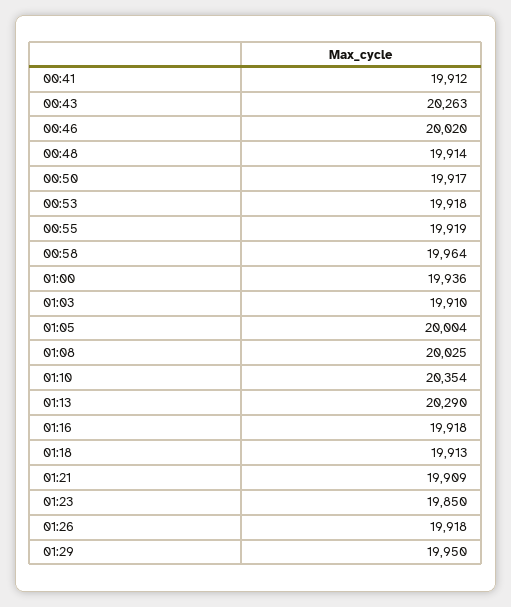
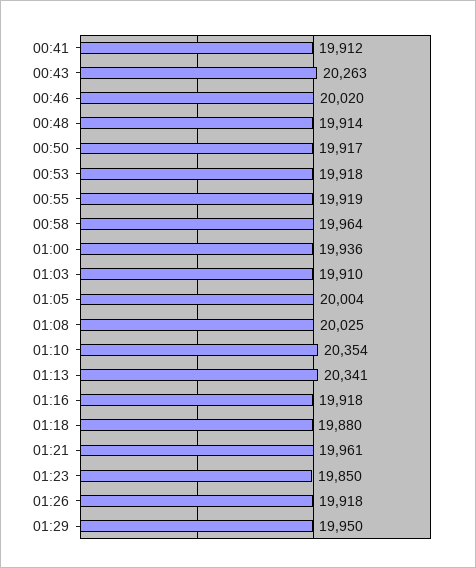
01:13: 20290 -> 20341
01:18: 19913 -> 19880
01:21: 19909 -> 19961

